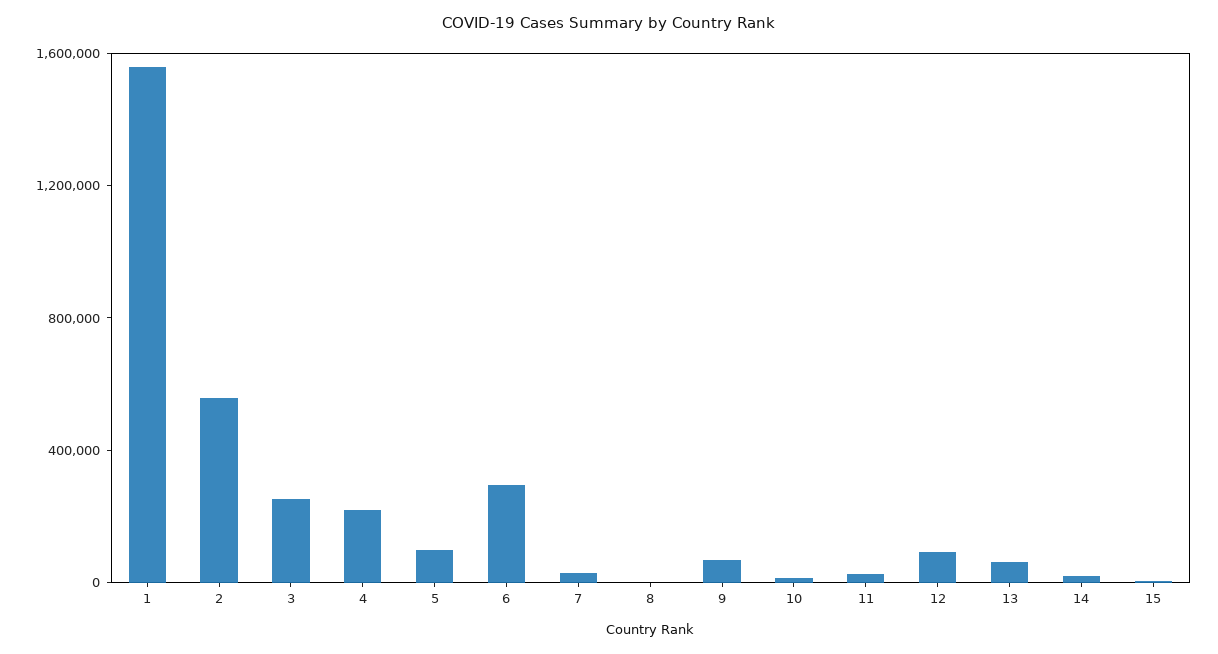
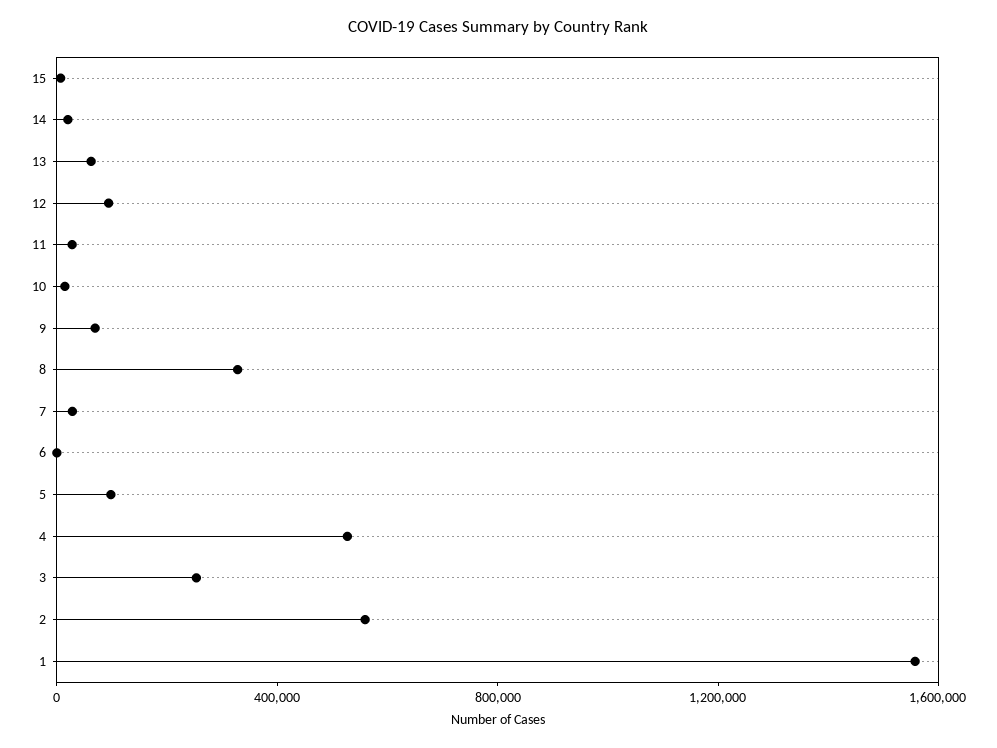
4: 200000 -> 500000
6: 300000 -> 0
8: 0 -> 300000

